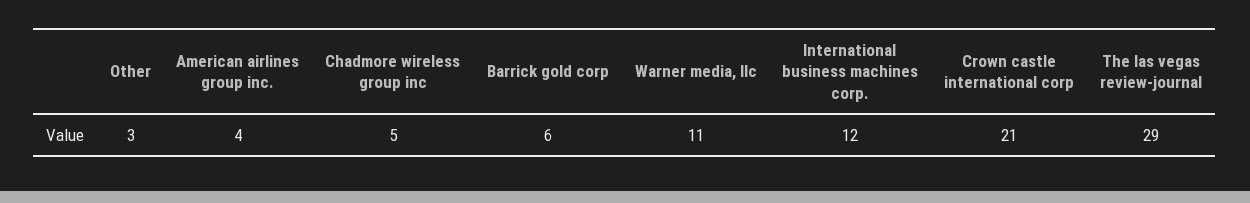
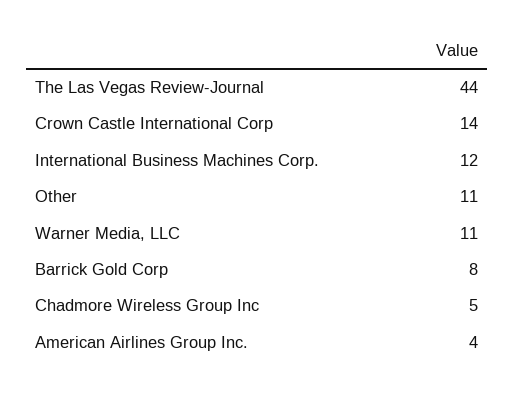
Other: 3 -> 11
Barrick gold corp: 6 -> 8
Crown castle international corp: 21 -> 14
The las vegas review-journal: 29 -> 44

